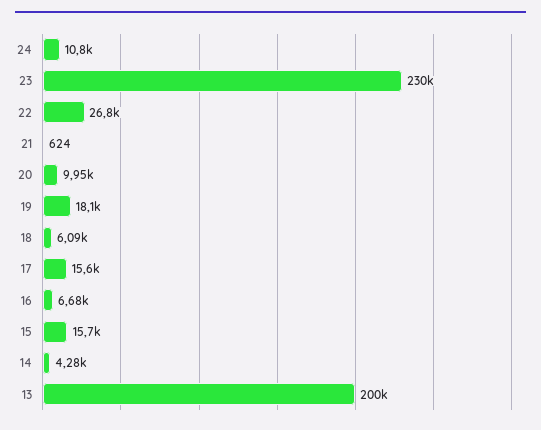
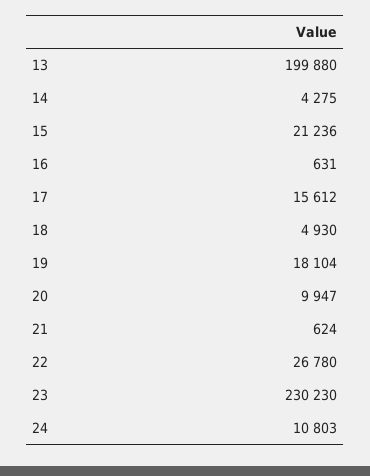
18: 6090 -> 4930
16: 6680 -> 631
15: 15700 -> 21236

